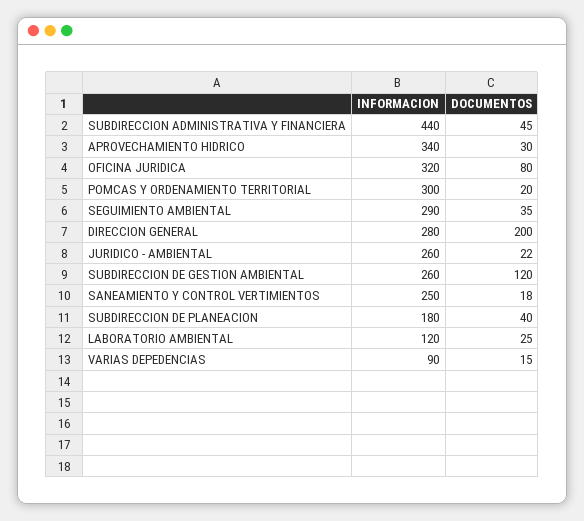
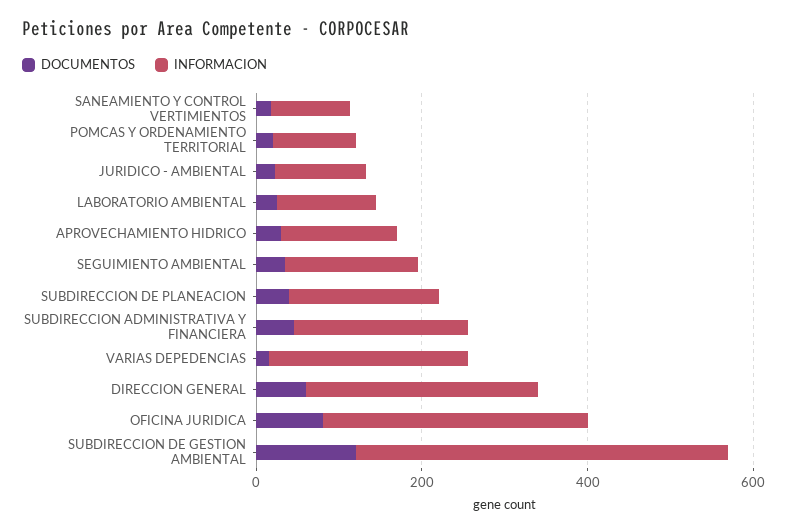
INFORMACION, SUBDIRECCION ADMINISTRATIVA Y FINANCIERA: 440 -> 200
INFORMACION, APROVECHAMIENTO HIDRICO: 340 -> 150
INFORMACION, POMCAS Y ORDENAMIENTO TERRITORIAL: 300 -> 100
INFORMACION, SEGUIMIENTO AMBIENTAL: 290 -> 150
DOCUMENTOS, DIRECCION GENERAL: 200 -> 50
INFORMACION, JURIDICO - AMBIENTAL: 260 -> 100
INFORMACION, SUBDIRECCION DE GESTION AMBIENTAL: 260 -> 450
INFORMACION, SANEAMIENTO Y CONTROL VERTIMIENTOS: 250 -> 100
INFORMACION, VARIAS DEPEDENCIAS: 90 -> 250

